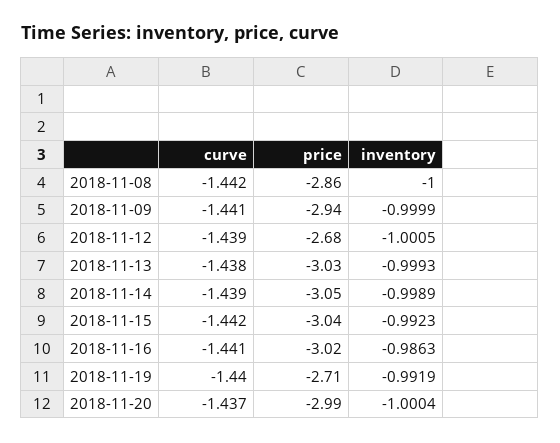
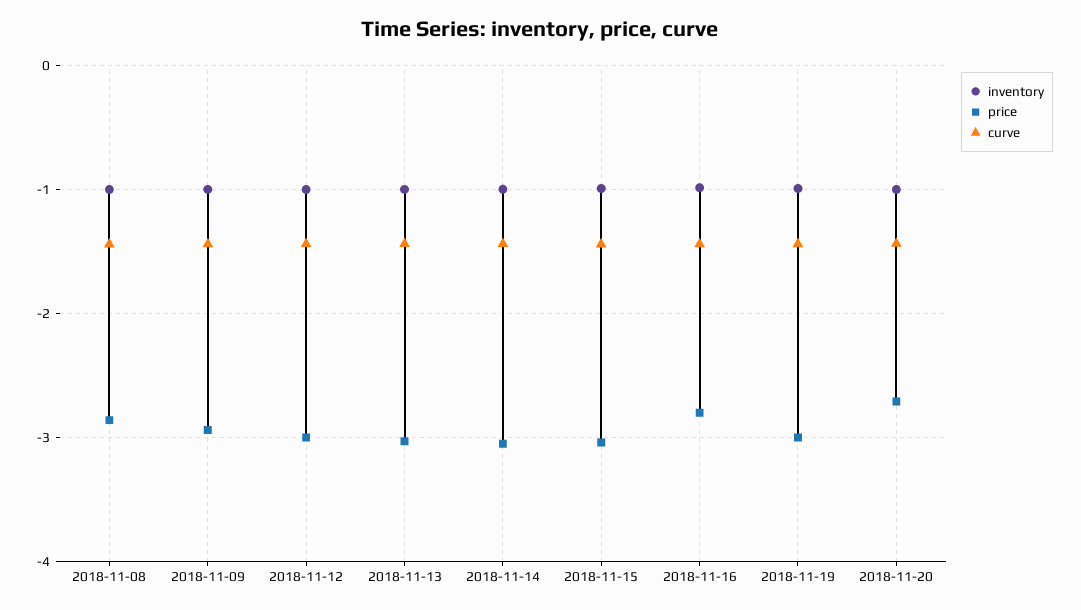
price, 2018-11-12: -2.68 -> -3
price, 2018-11-16: -3.02 -> -2.8
price, 2018-11-19: -2.71 -> -3
price, 2018-11-20: -2.99 -> -2.7

